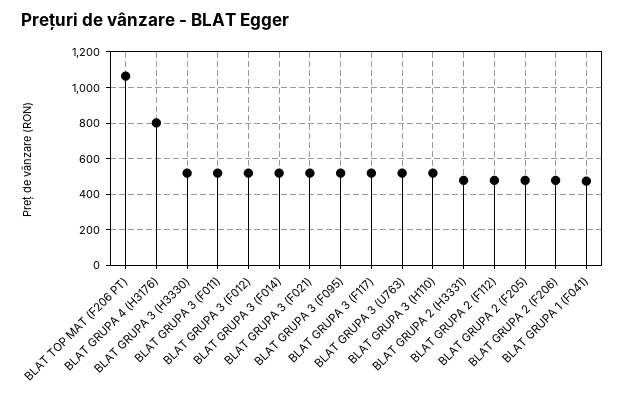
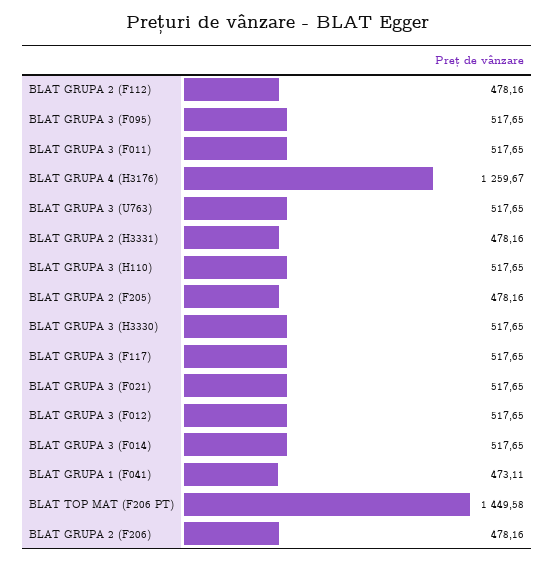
BLAT TOP MAT (F206 PT): 1050 -> 1449.58
BLAT GRUPA 4 (H3176): 800 -> 1259.67

